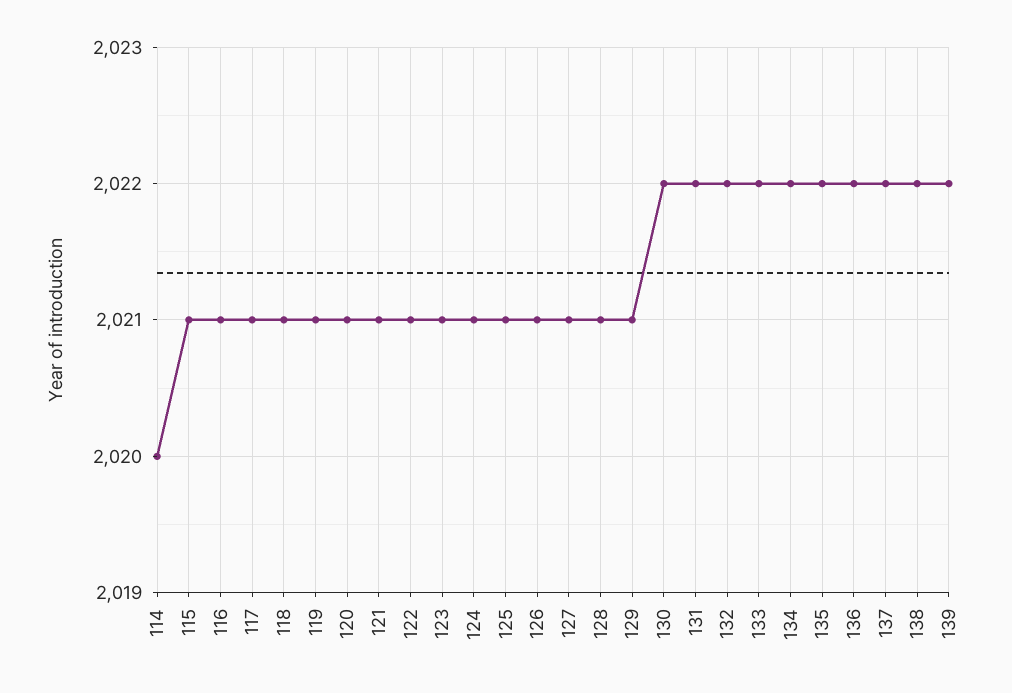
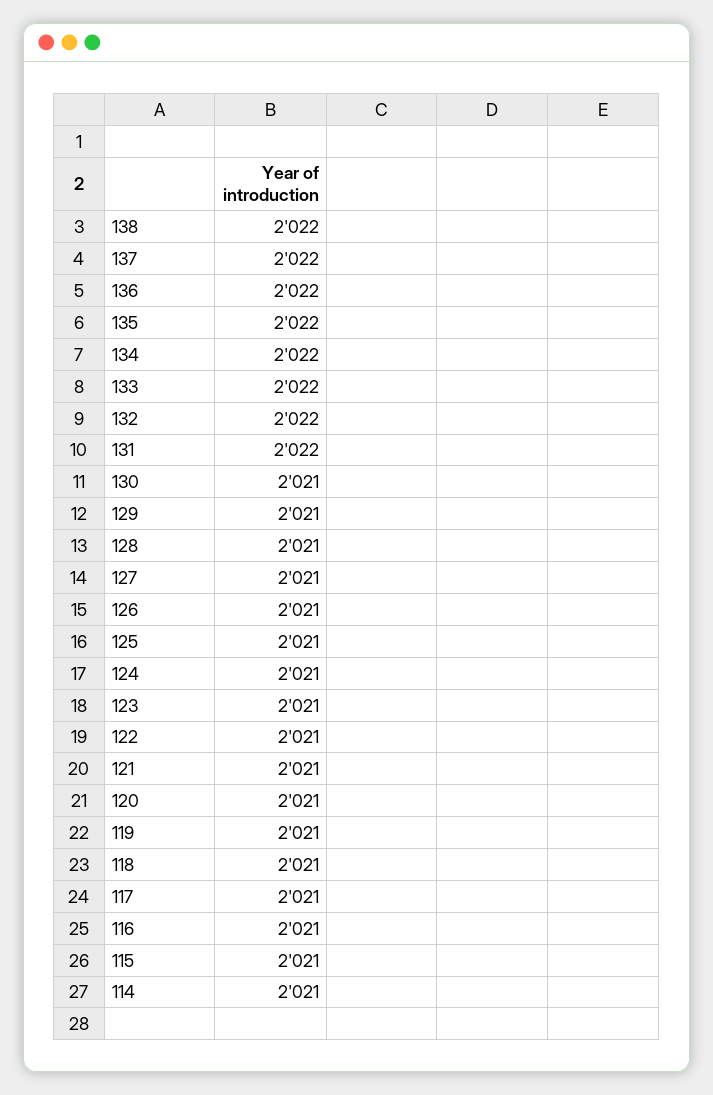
114: 2020 -> 2021
130: 2022 -> 2021
139: 2022 -> none

